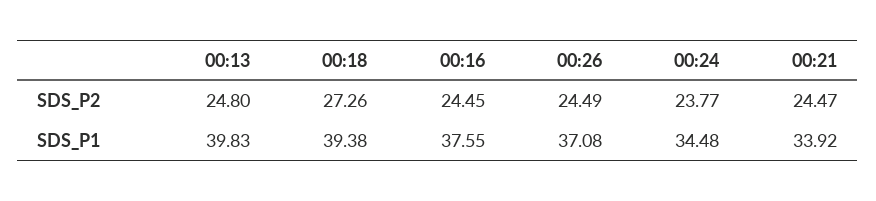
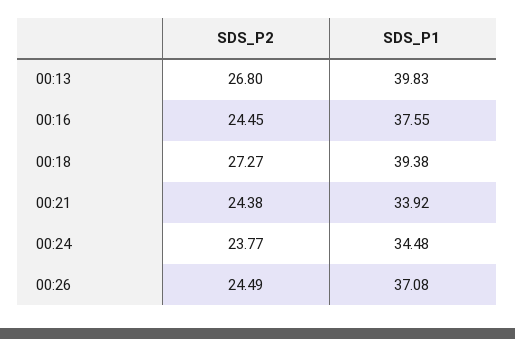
00:13, SDS_P2: 24.8 -> 26.8
00:18, SDS_P2: 27.26 -> 27.27
00:21, SDS_P2: 24.47 -> 24.38

